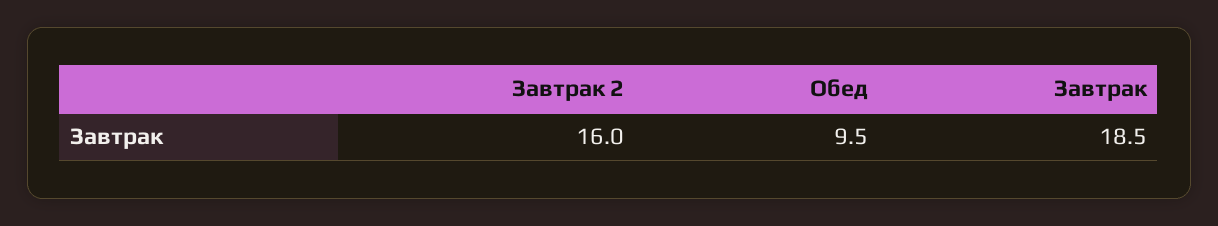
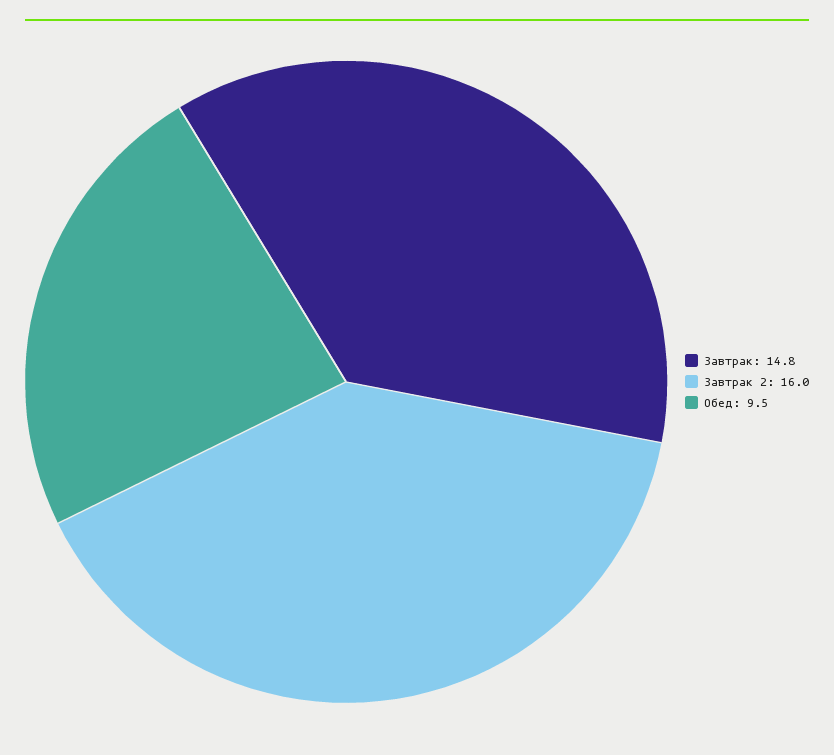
Завтрак: 18.5 -> 14.8

